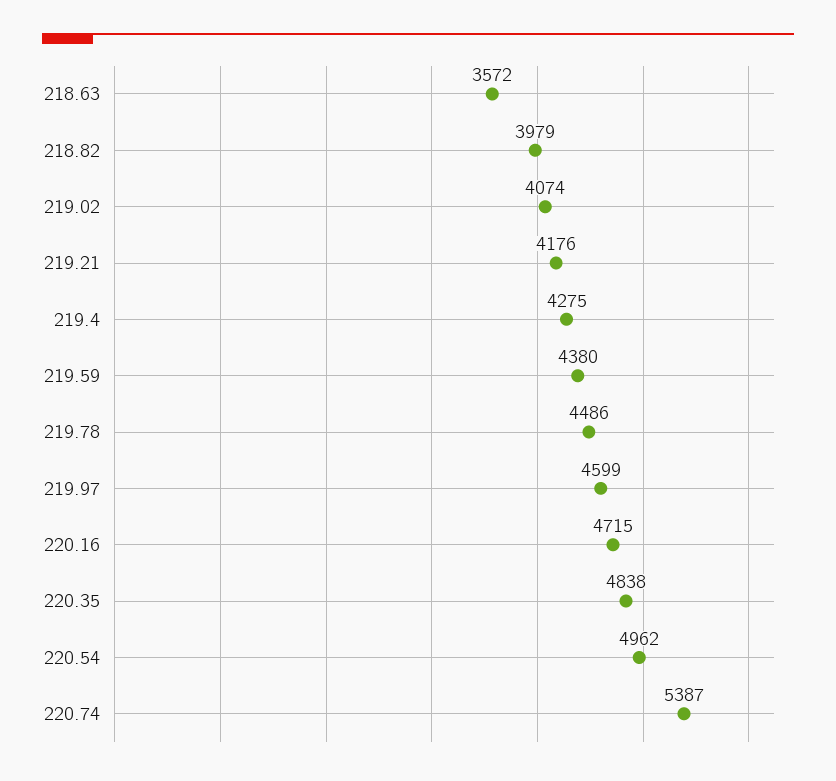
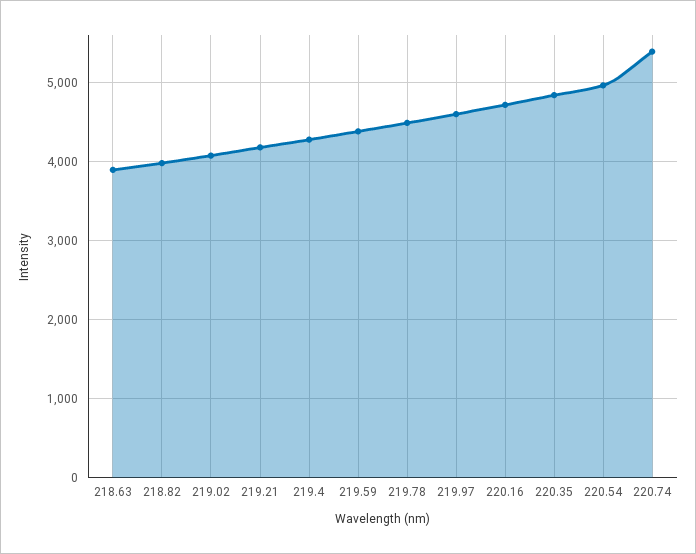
218.63: 3572 -> 3900

